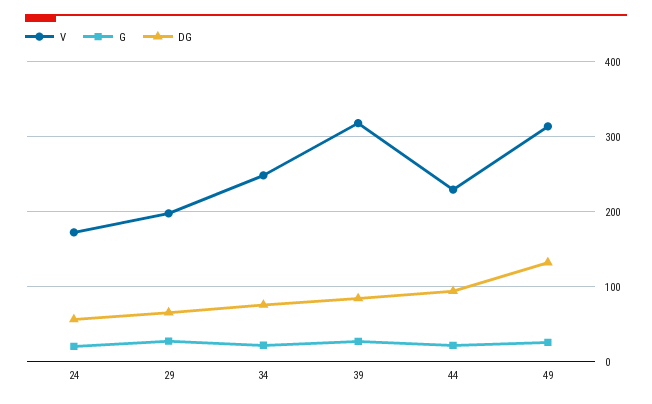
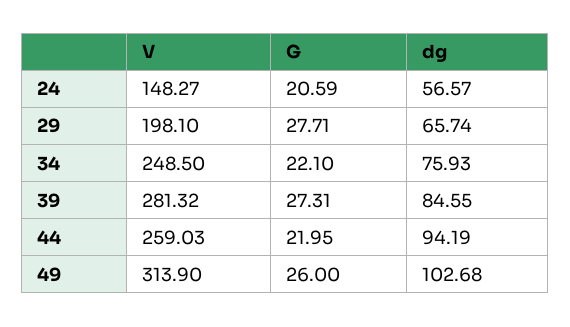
V, 24: 170 -> 148.27
V, 39: 320 -> 281.32
V, 44: 230 -> 259.03
DG, 49: 130 -> 102.68

